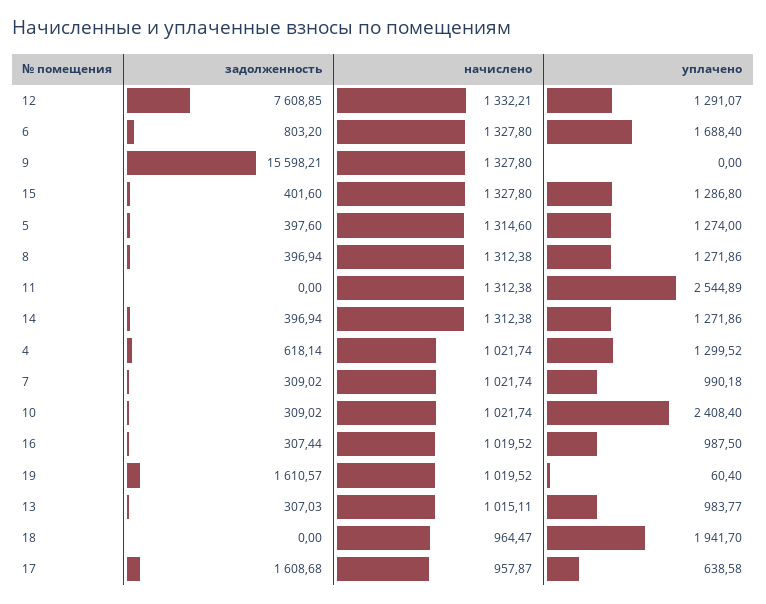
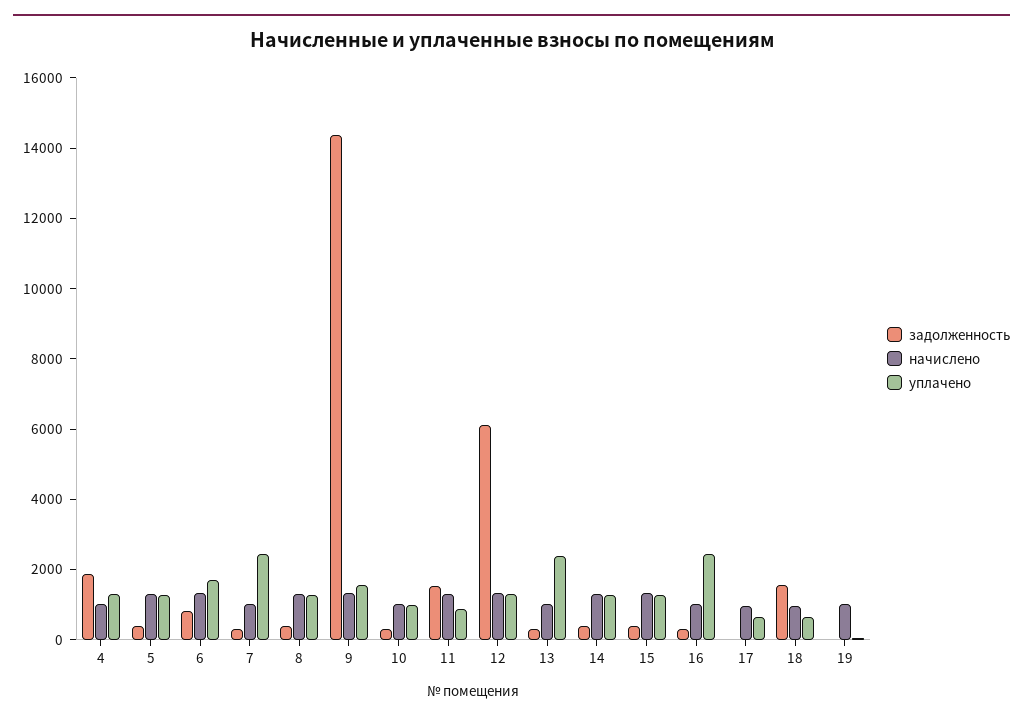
задолженность, 12: 7608.85 -> 6000
задолженность, 9: 15598.21 -> 14500
уплачено, 9: 0 -> 1500
задолженность, 11: 0 -> 1500
уплачено, 11: 2544.89 -> 1000
задолженность, 4: 618.14 -> 2000
уплачено, 7: 990.18 -> 2500
уплачено, 10: 2408.4 -> 1000
уплачено, 16: 987.5 -> 2500
задолженность, 19: 1610.57 -> 0
уплачено, 13: 983.77 -> 2500
задолженность, 18: 0 -> 1500
уплачено, 18: 1941.7 -> 500
задолженность, 17: 1608.68 -> 0

